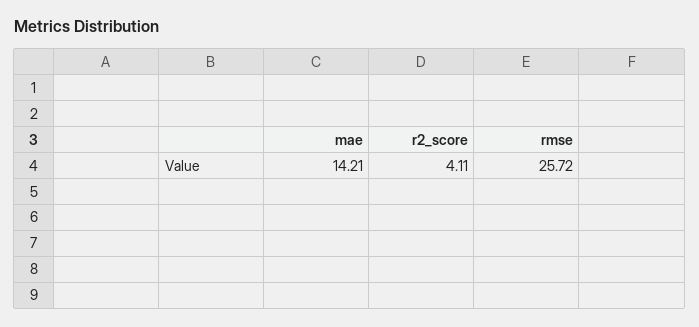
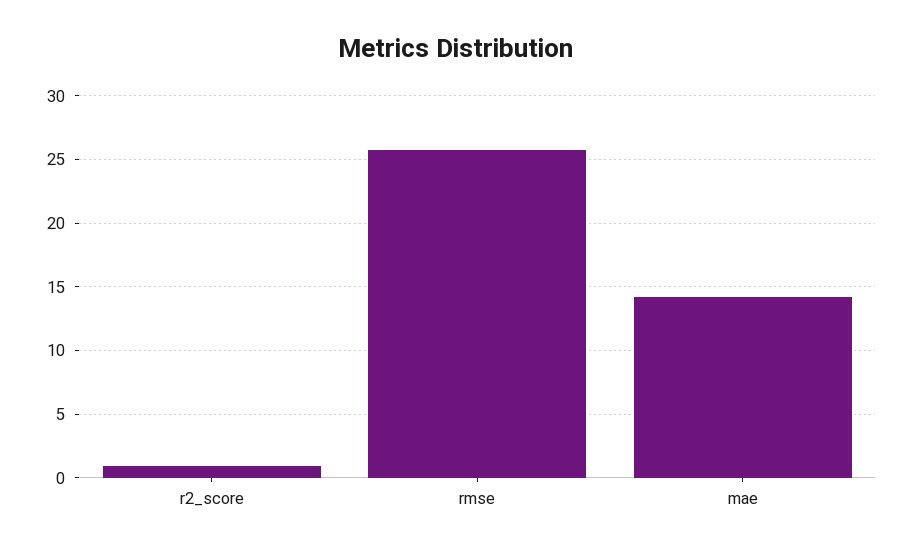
r2_score: 4.11 -> 1

